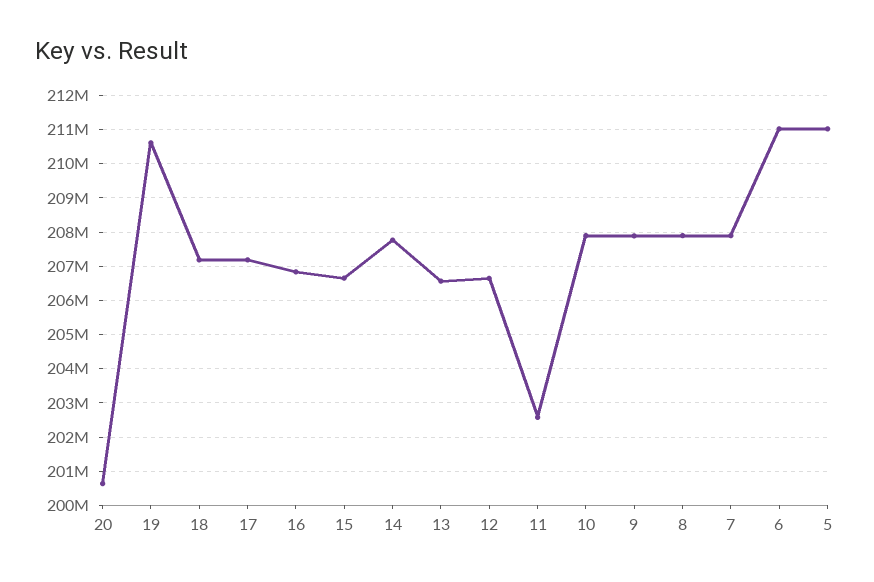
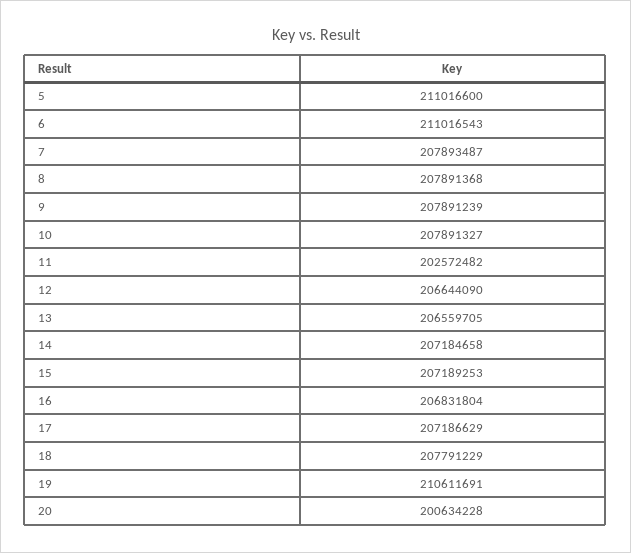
18: 207200000 -> 207791229
15: 206600000 -> 207189253
14: 207800000 -> 207184658

